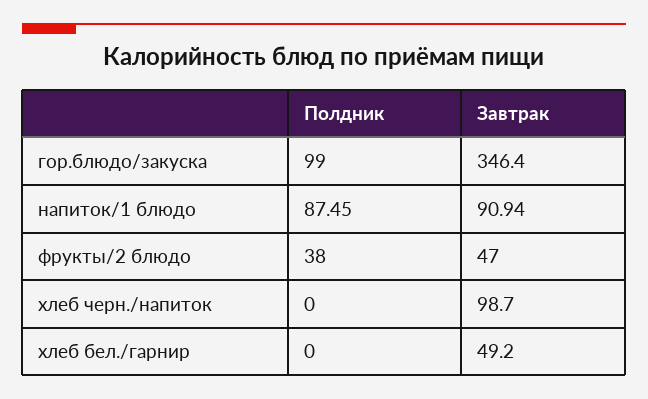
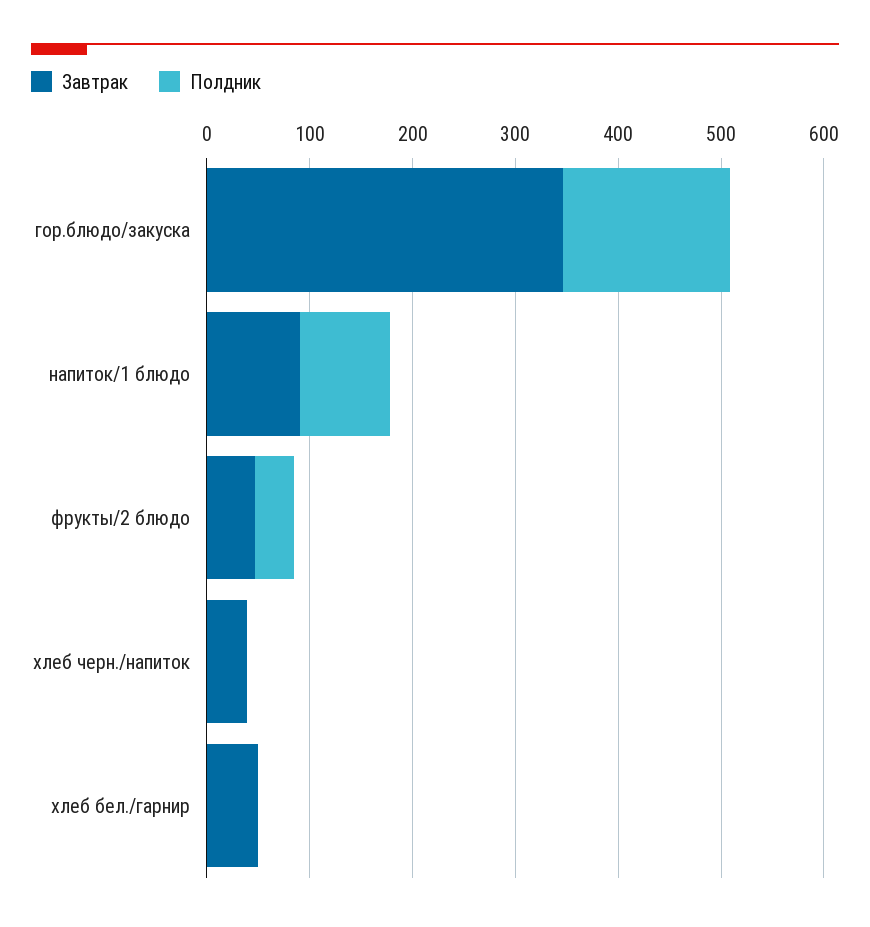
Полдник, гор.блюдо/закуска: 99 -> 160
Завтрак, хлеб черн./напиток: 98.7 -> 40

